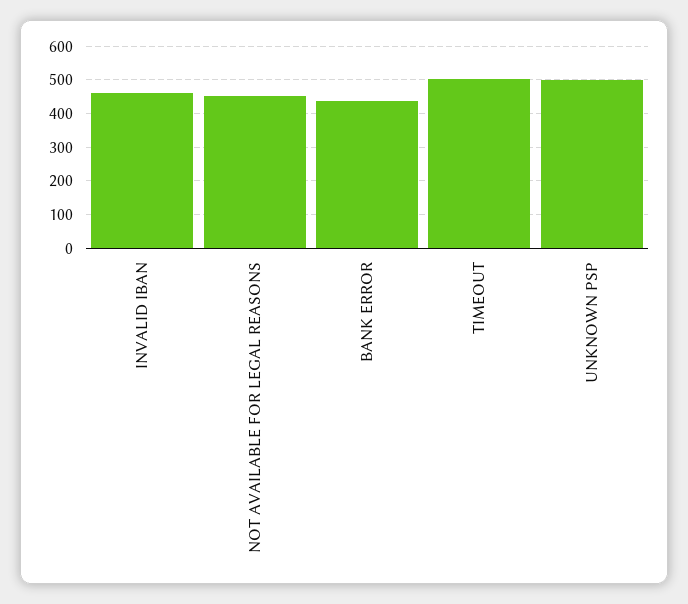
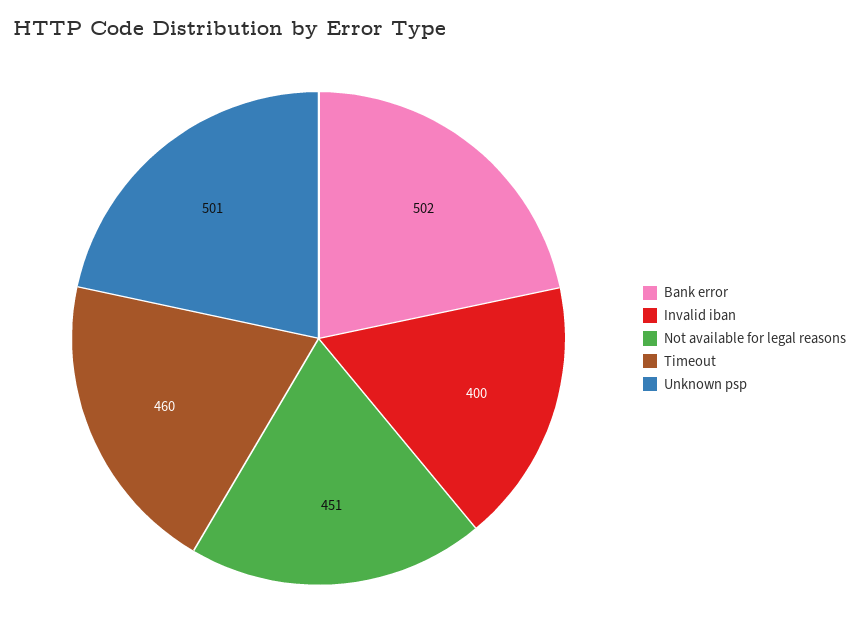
INVALID IBAN: 460 -> 400
BANK ERROR: 440 -> 502
TIMEOUT: 500 -> 460

